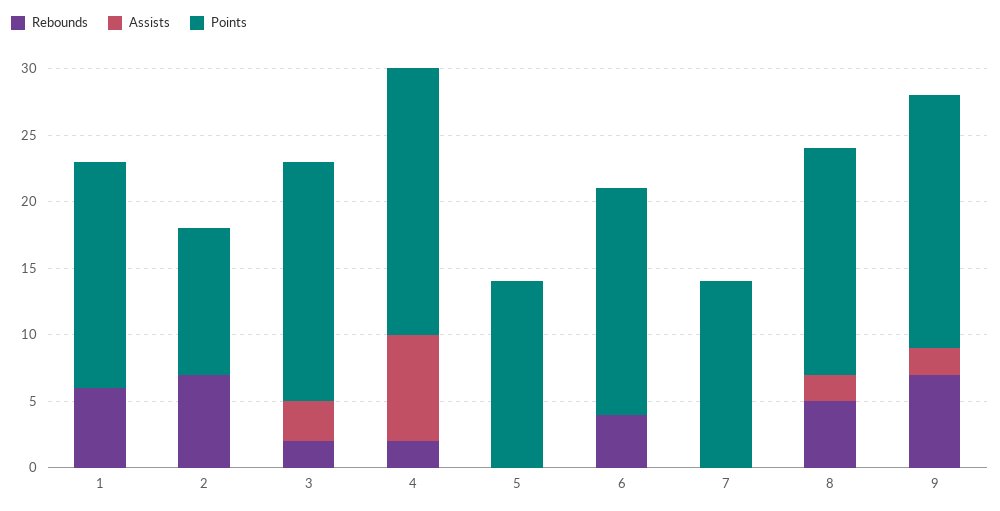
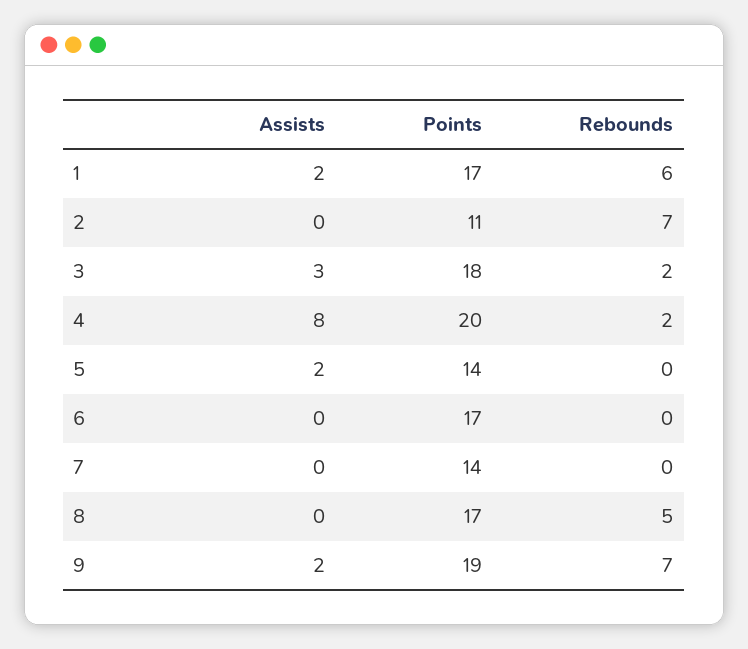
Assists, 1: 0 -> 2
Assists, 5: 0 -> 2
Rebounds, 6: 4 -> 0
Assists, 8: 2 -> 0

